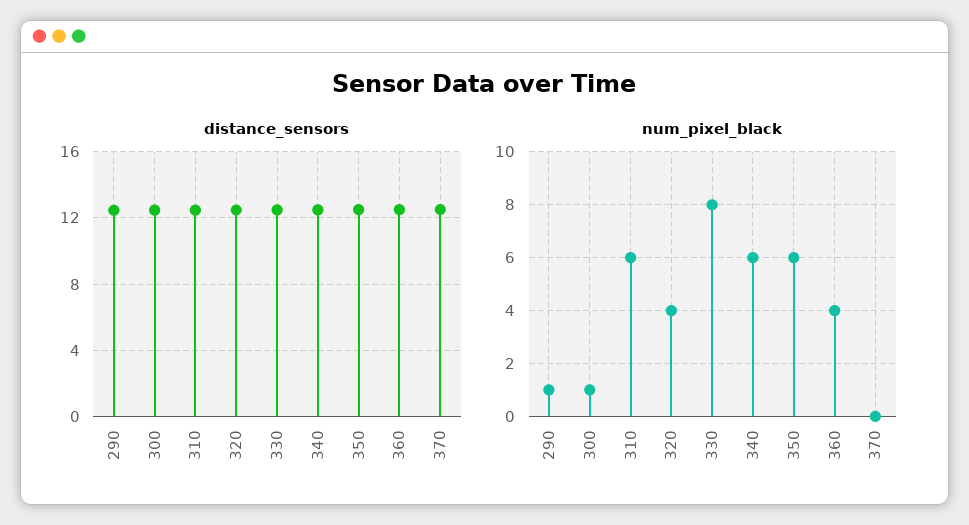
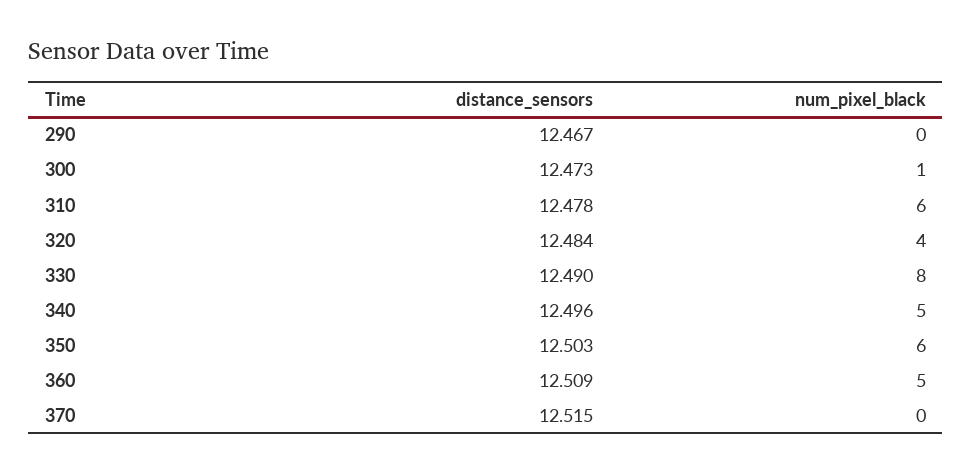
num_pixel_black, 290: 1 -> 0
num_pixel_black, 340: 6 -> 5
num_pixel_black, 360: 4 -> 5

